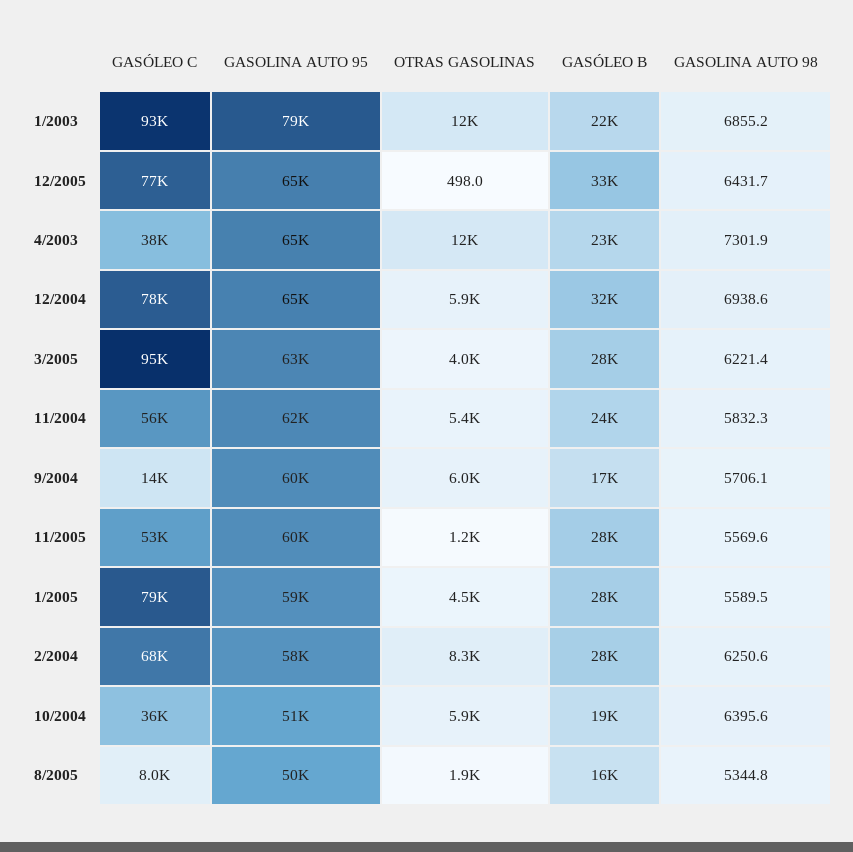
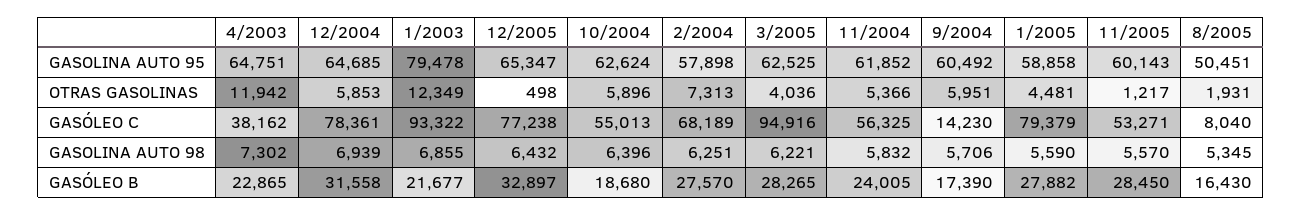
OTRAS GASOLINAS, 2/2004: 8300 -> 7313
GASÓLEO C, 10/2004: 36000 -> 55013
GASOLINA AUTO 95, 10/2004: 51000 -> 62624

